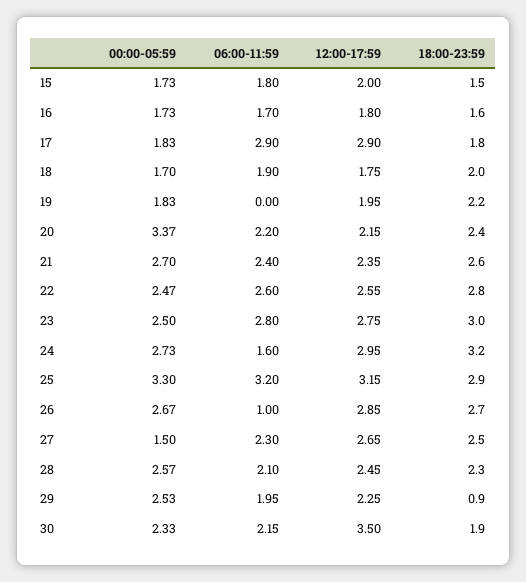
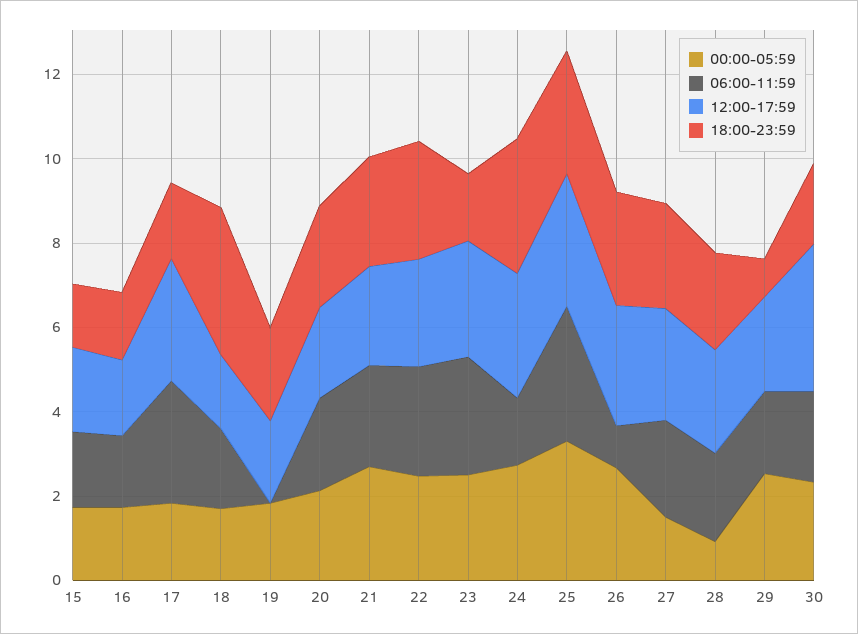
18:00-23:59, 18: 2 -> 3.5
00:00-05:59, 20: 3.37 -> 2
18:00-23:59, 23: 3 -> 1.5
00:00-05:59, 28: 2.57 -> 1

